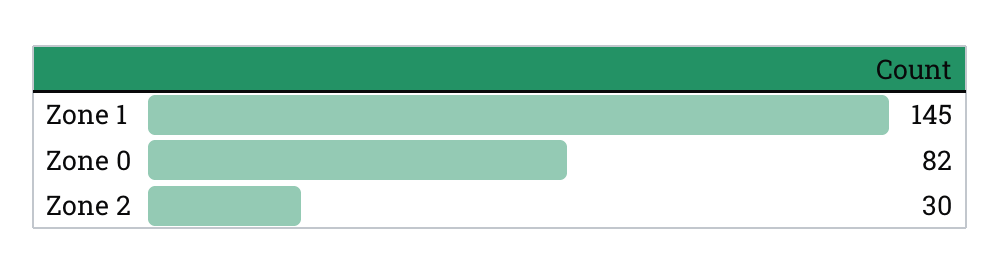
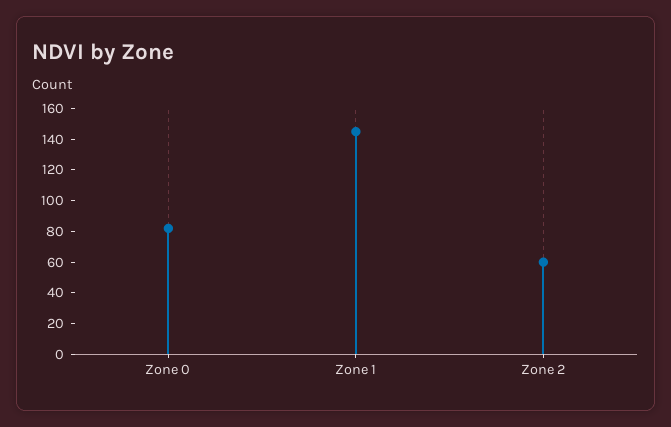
Zone 2: 30 -> 60

